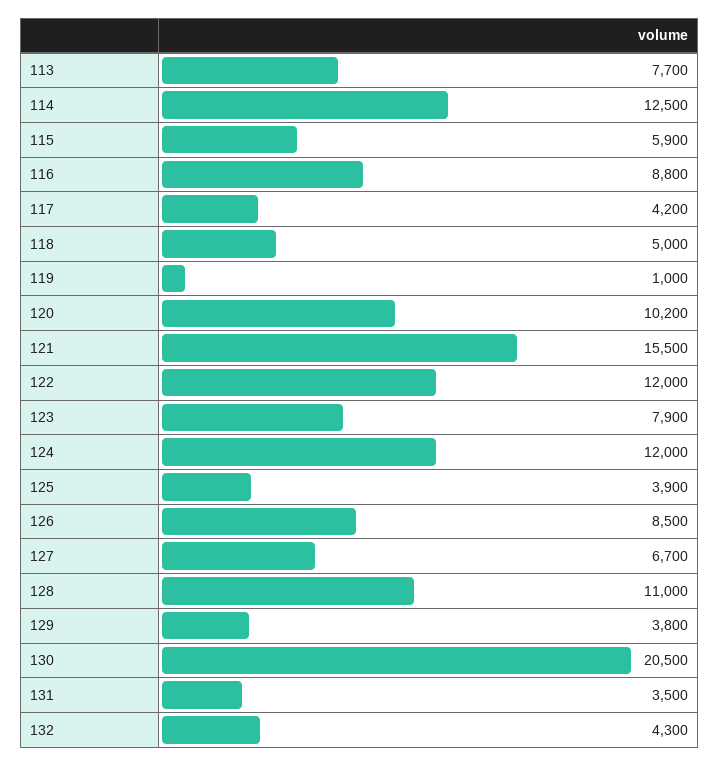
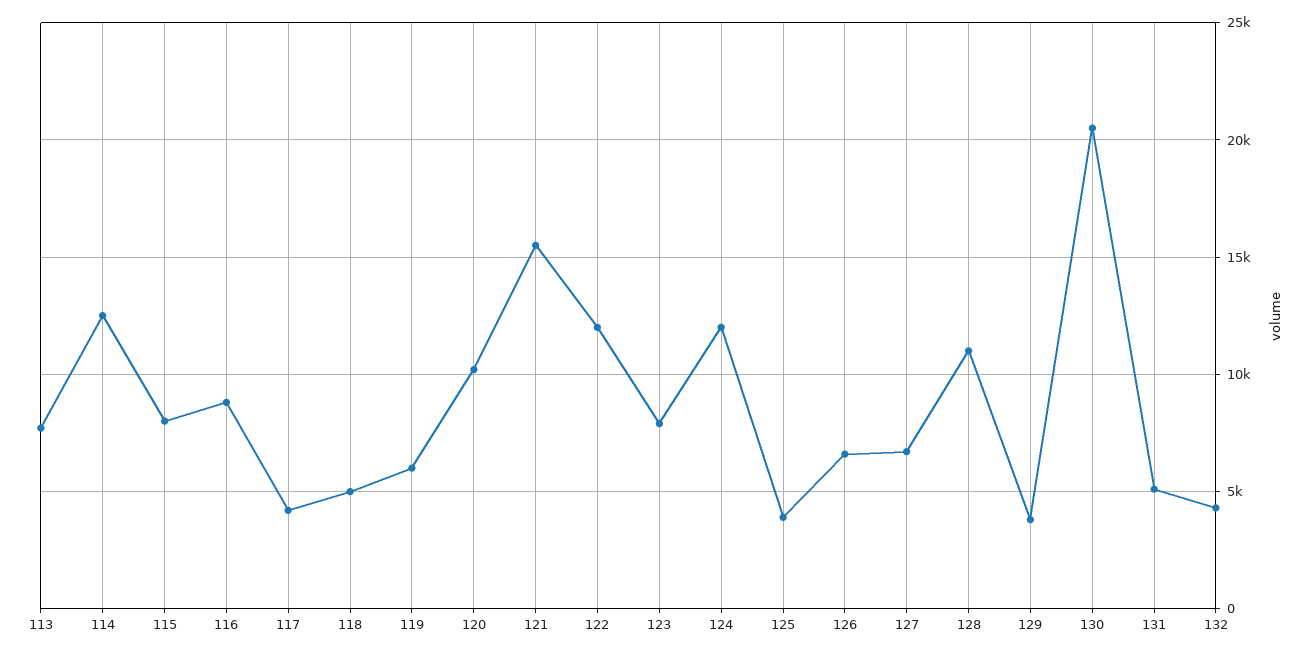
115: 5900 -> 8000
119: 1000 -> 6000
126: 8500 -> 6500
131: 3500 -> 5000

